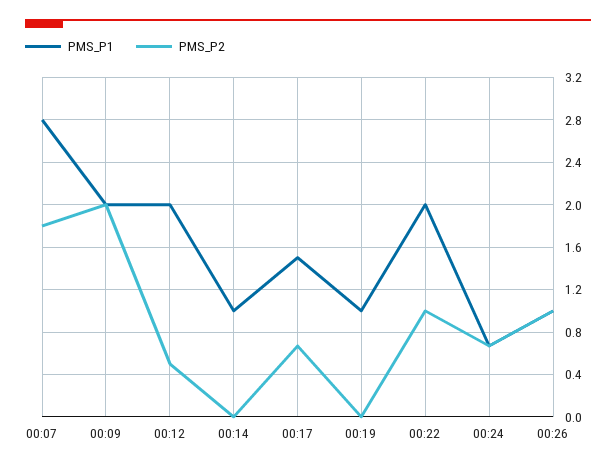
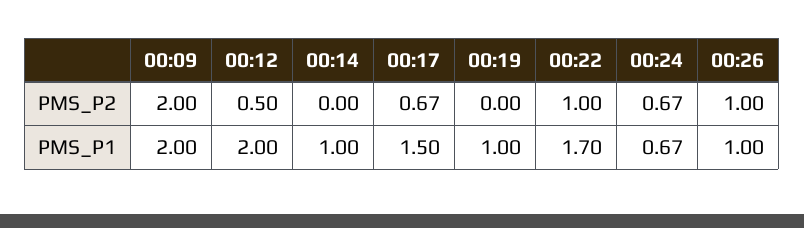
PMS_P1, 00:07: 2.8 -> none
PMS_P2, 00:07: 1.8 -> none
PMS_P1, 00:22: 2 -> 1.7

